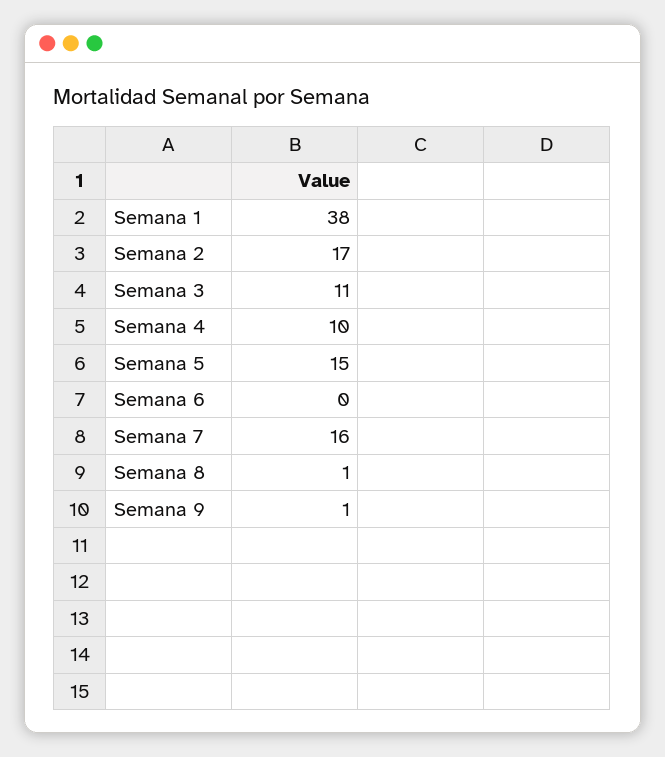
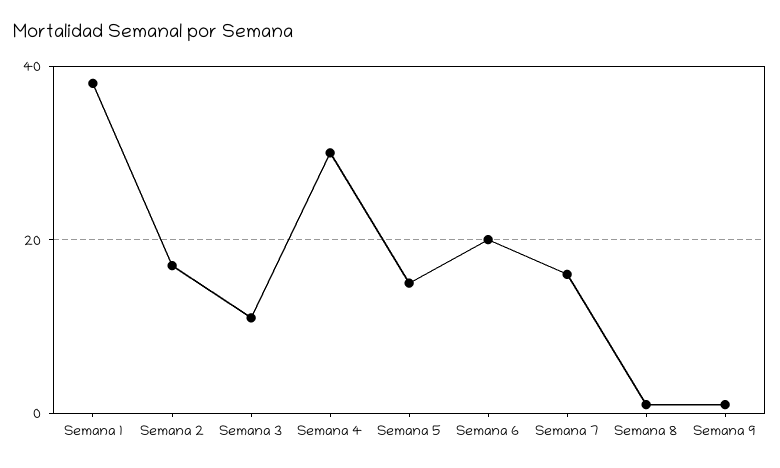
Semana 4: 10 -> 30
Semana 6: 0 -> 20

